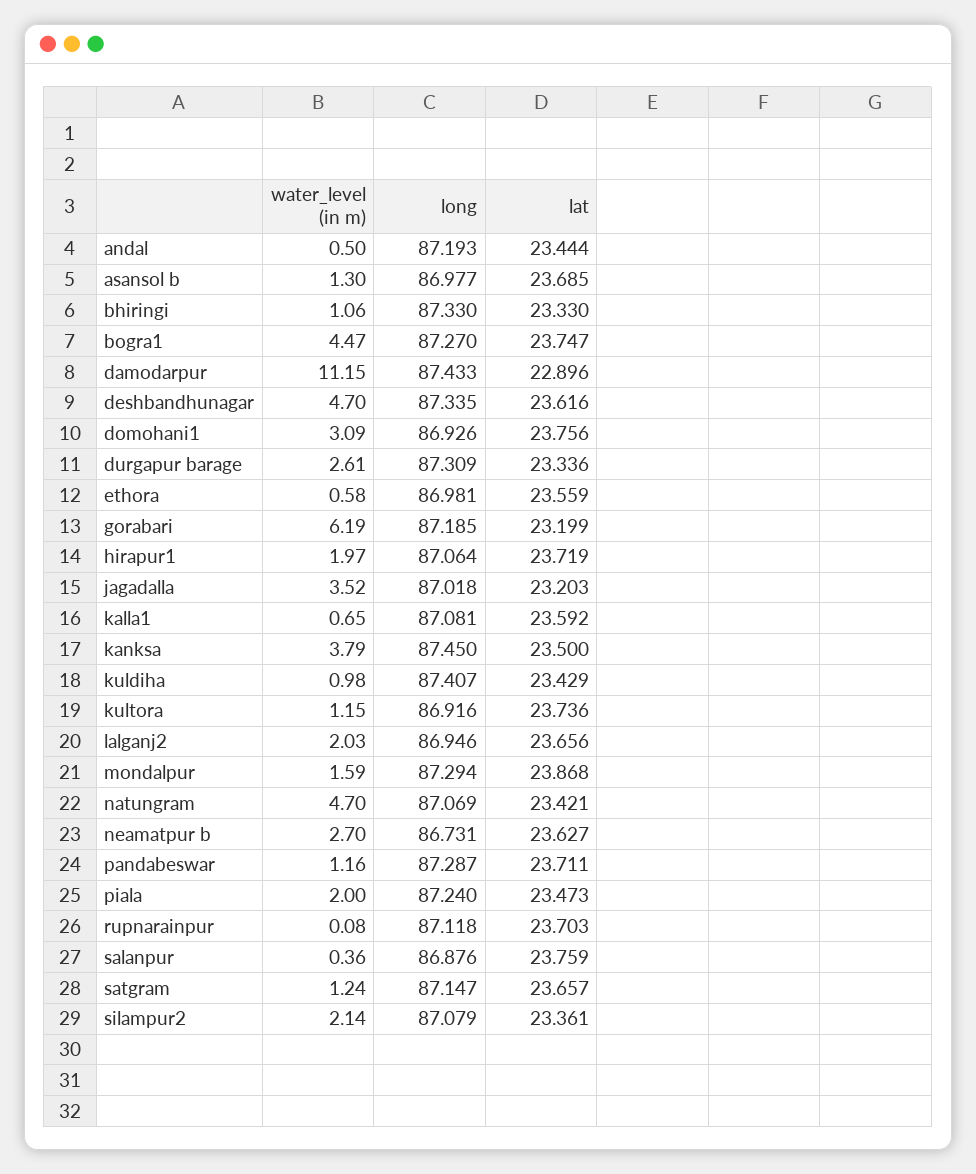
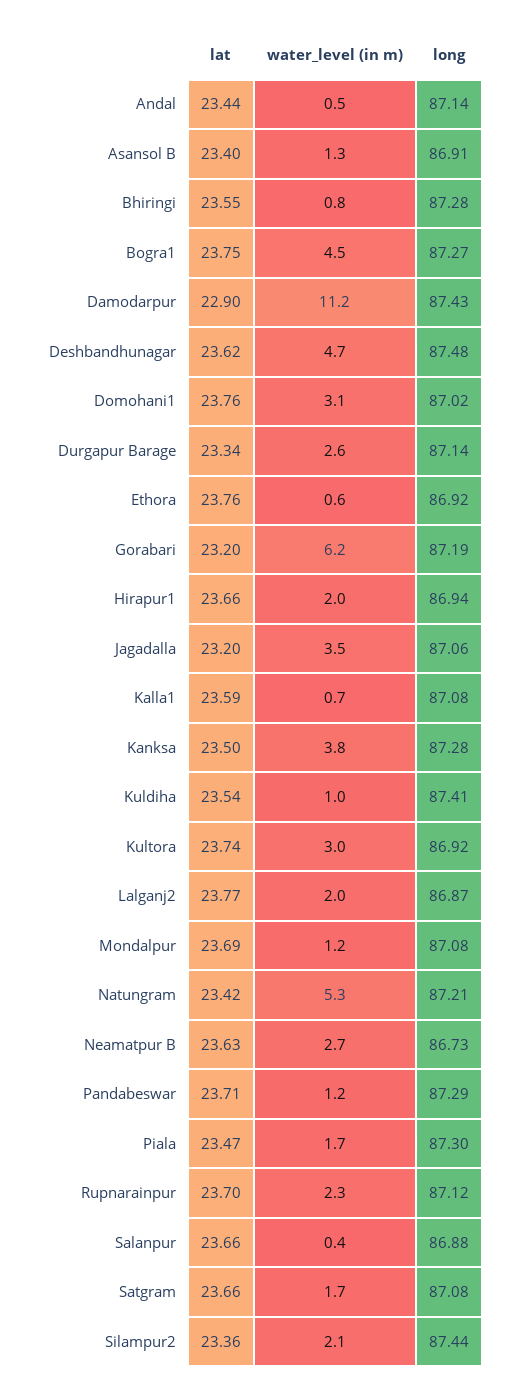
long, andal: 87.193 -> 87.14
long, asansol b: 86.977 -> 86.91
lat, asansol b: 23.685 -> 23.4
water_level (in m), bhiringi: 1.06 -> 0.8
long, bhiringi: 87.33 -> 87.28
lat, bhiringi: 23.33 -> 23.55
long, deshbandhunagar: 87.335 -> 87.48
long, domohani1: 86.926 -> 87.02
long, durgapur barage: 87.309 -> 87.14
long, ethora: 86.981 -> 86.92
lat, ethora: 23.559 -> 23.76
long, hirapur1: 87.064 -> 86.94
lat, hirapur1: 23.719 -> 23.66
long, jagadalla: 87.018 -> 87.06
long, kanksa: 87.45 -> 87.28
lat, kuldiha: 23.429 -> 23.54
water_level (in m), kultora: 1.15 -> 3
long, lalganj2: 86.946 -> 86.87
lat, lalganj2: 23.656 -> 23.77
water_level (in m), mondalpur: 1.59 -> 1.2
long, mondalpur: 87.294 -> 87.08
lat, mondalpur: 23.868 -> 23.69
water_level (in m), natungram: 4.7 -> 5.3
long, natungram: 87.069 -> 87.21
water_level (in m), piala: 2 -> 1.7
long, piala: 87.24 -> 87.3
water_level (in m), rupnarainpur: 0.08 -> 2.3
lat, salanpur: 23.759 -> 23.66
water_level (in m), satgram: 1.24 -> 1.7
long, satgram: 87.147 -> 87.08
long, silampur2: 87.079 -> 87.44

